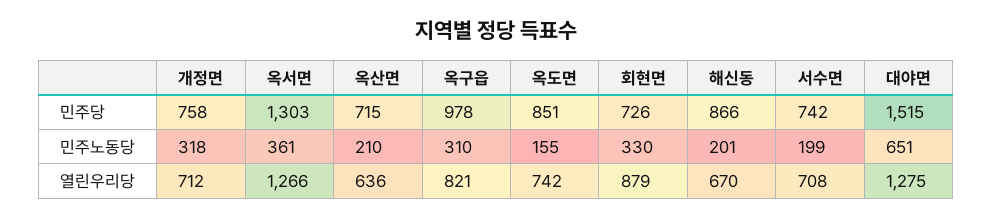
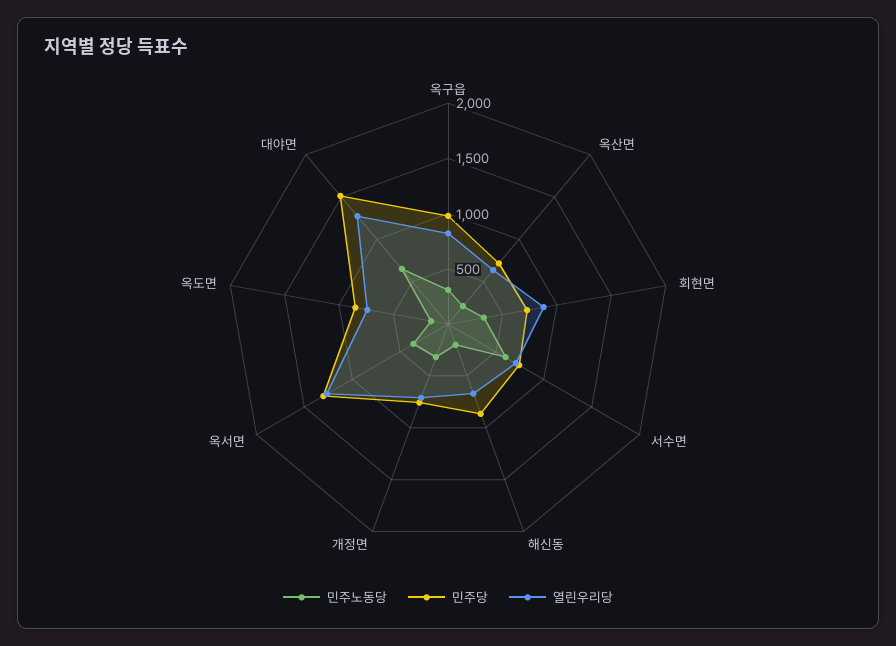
민주노동당, 서수면: 199 -> 600

